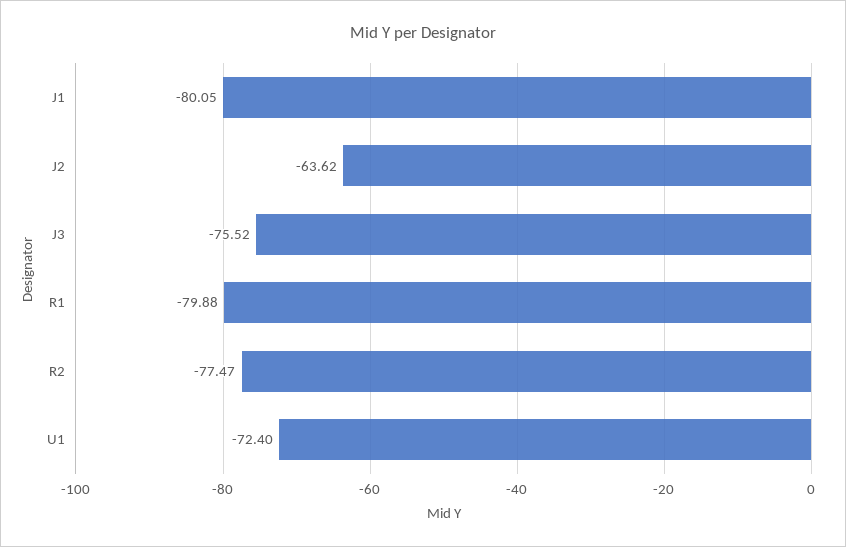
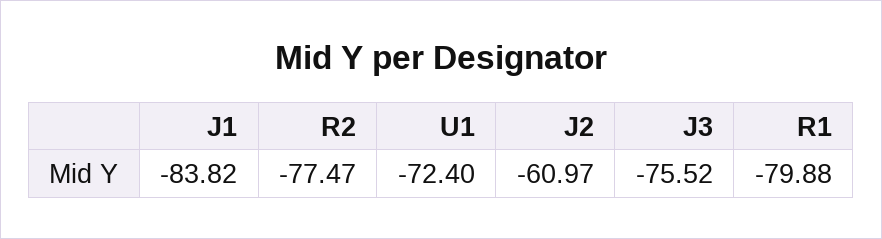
J1: -80.05 -> -83.82
J2: -63.62 -> -60.97

